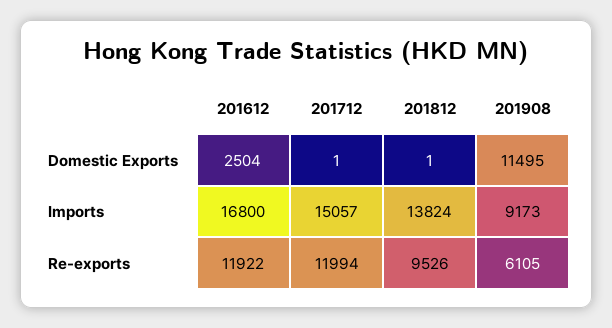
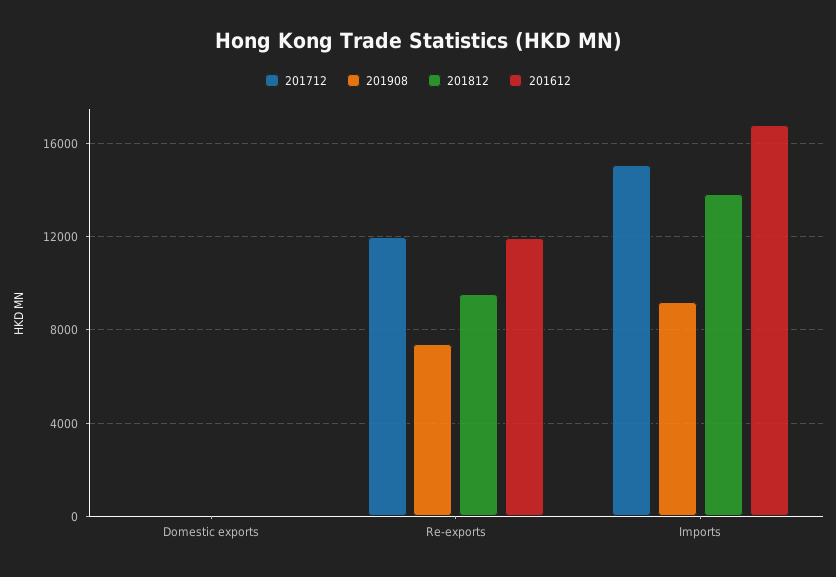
201612, Domestic Exports: 2504 -> 0
201908, Domestic Exports: 11495 -> 0
201908, Re-exports: 6105 -> 7500

